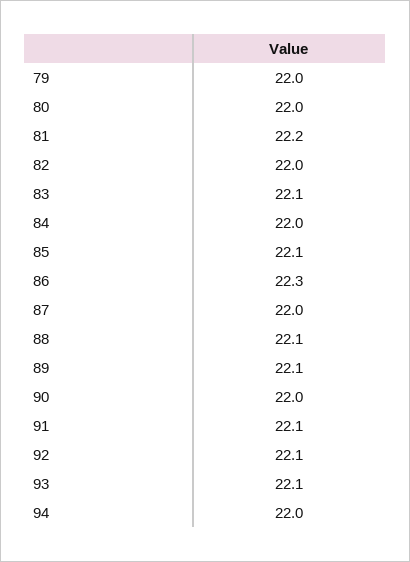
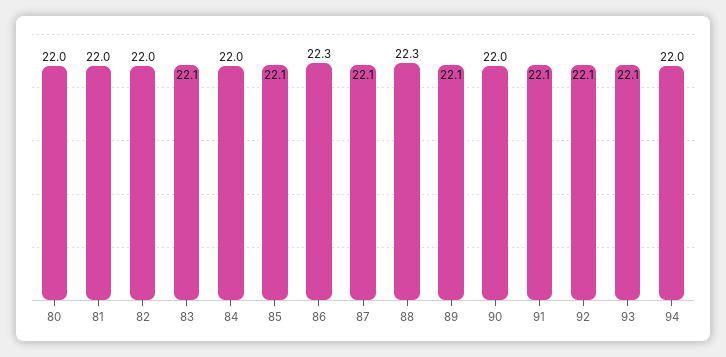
79: 22 -> none
81: 22.2 -> 22
87: 22 -> 22.1
88: 22.1 -> 22.3

